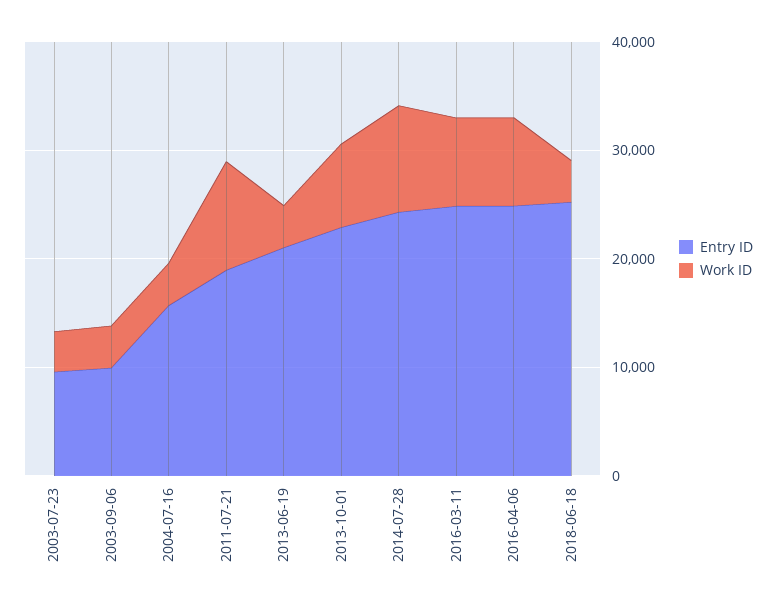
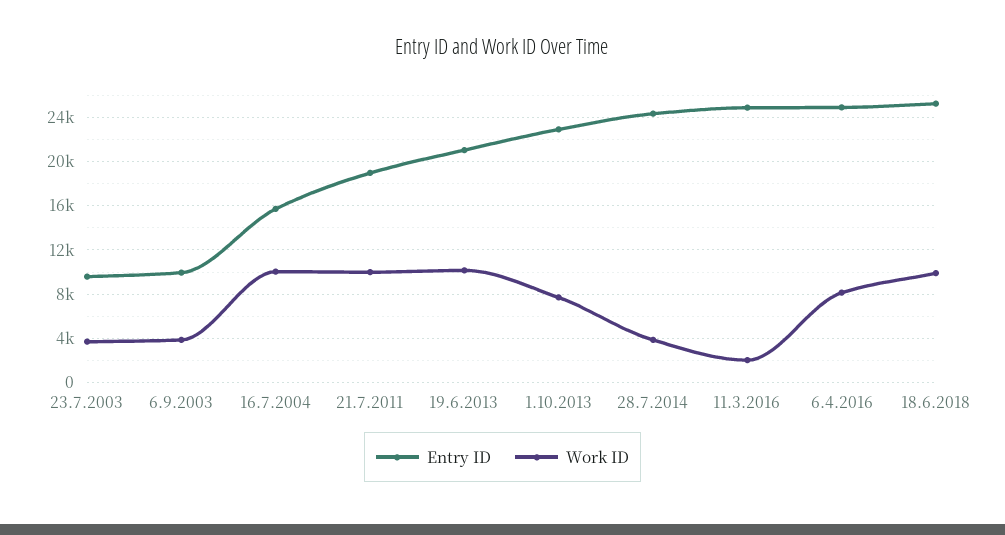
Work ID, 2004-07-16: 4000 -> 10000
Work ID, 2013-06-19: 4000 -> 10000
Work ID, 2014-07-28: 10000 -> 4000
Work ID, 2016-03-11: 8000 -> 2000
Work ID, 2018-06-18: 4000 -> 10000

